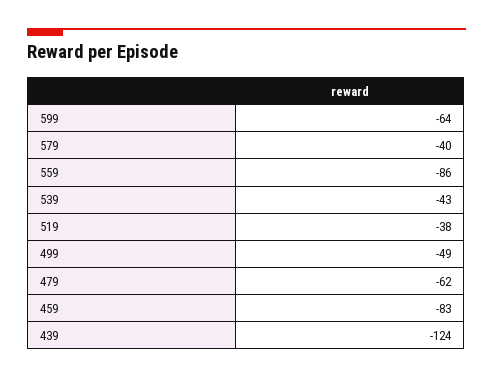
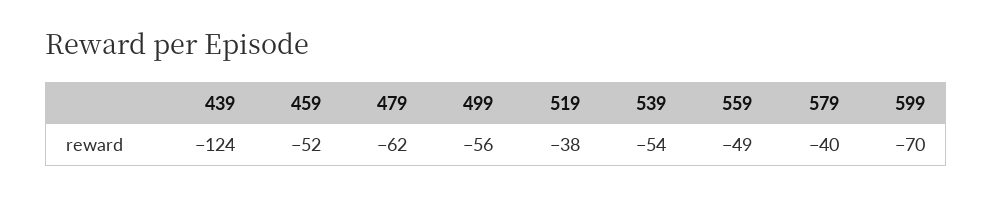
599: -64 -> -70
559: -86 -> -49
539: -43 -> -54
499: -49 -> -56
459: -83 -> -52

